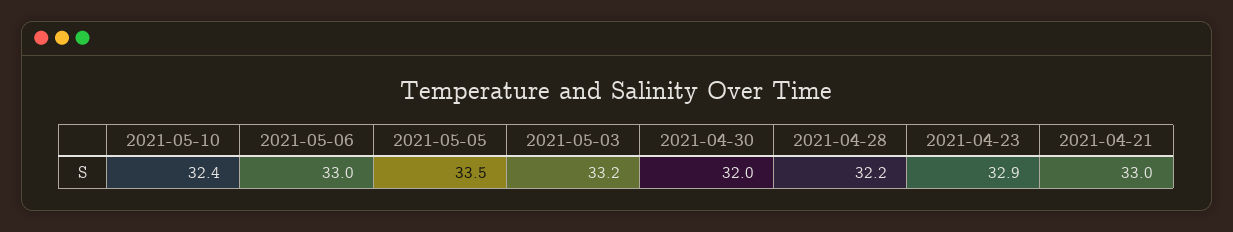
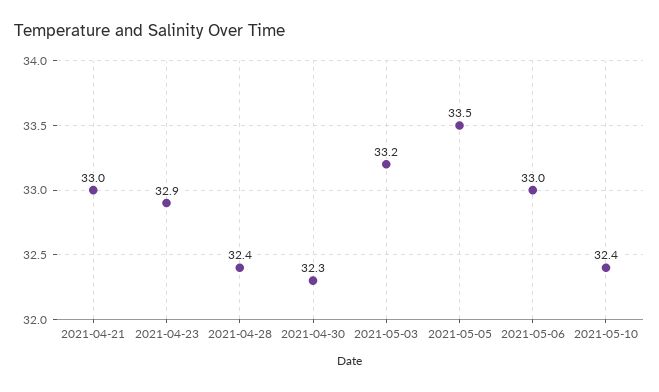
2021-04-30: 32 -> 32.3
2021-04-28: 32.2 -> 32.4

